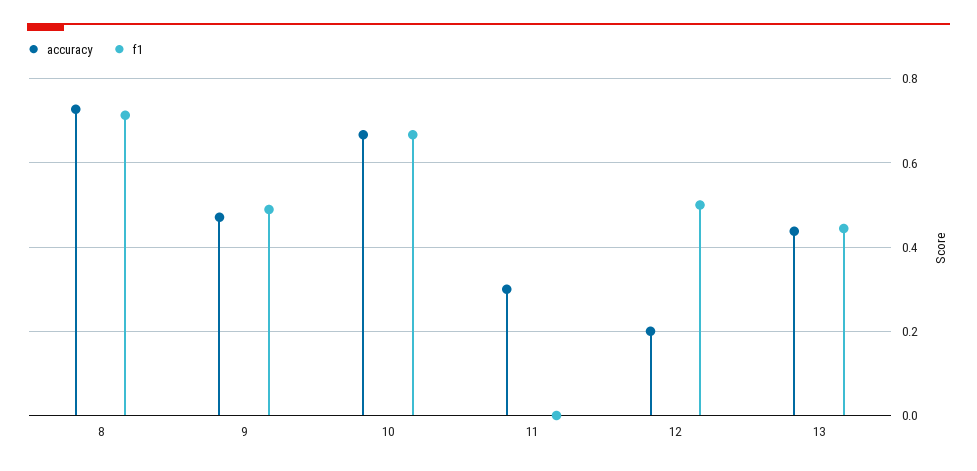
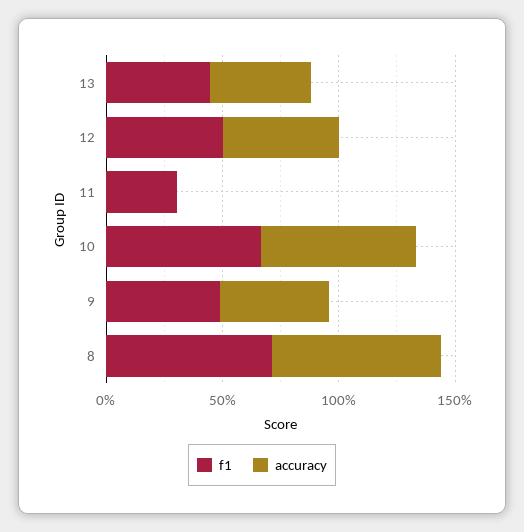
accuracy, 11: 0.3 -> 0
f1, 11: 0 -> 0.3
accuracy, 12: 0.2 -> 0.5

